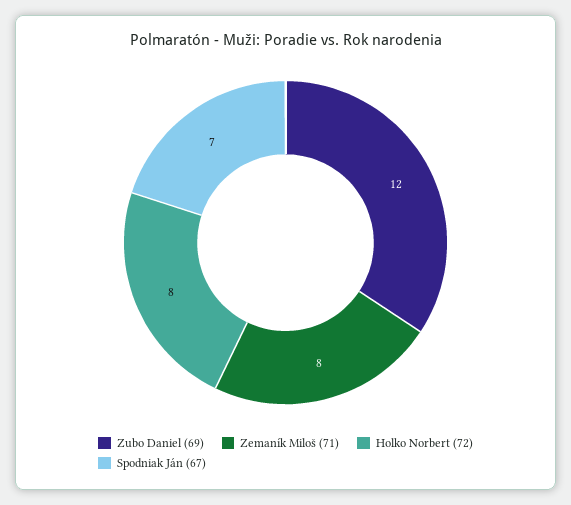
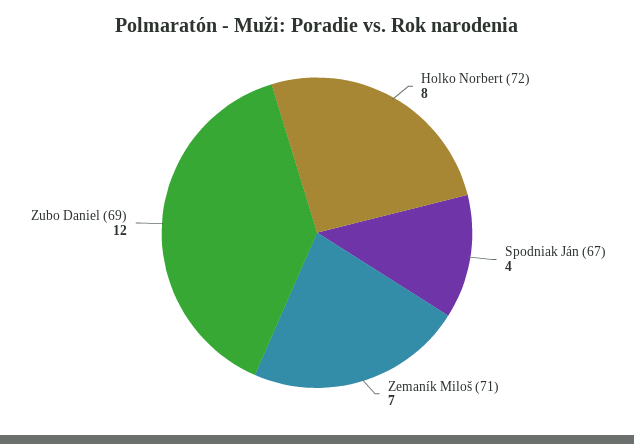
Zemaník Miloš (71): 8 -> 7
Spodniak Ján (67): 7 -> 4

